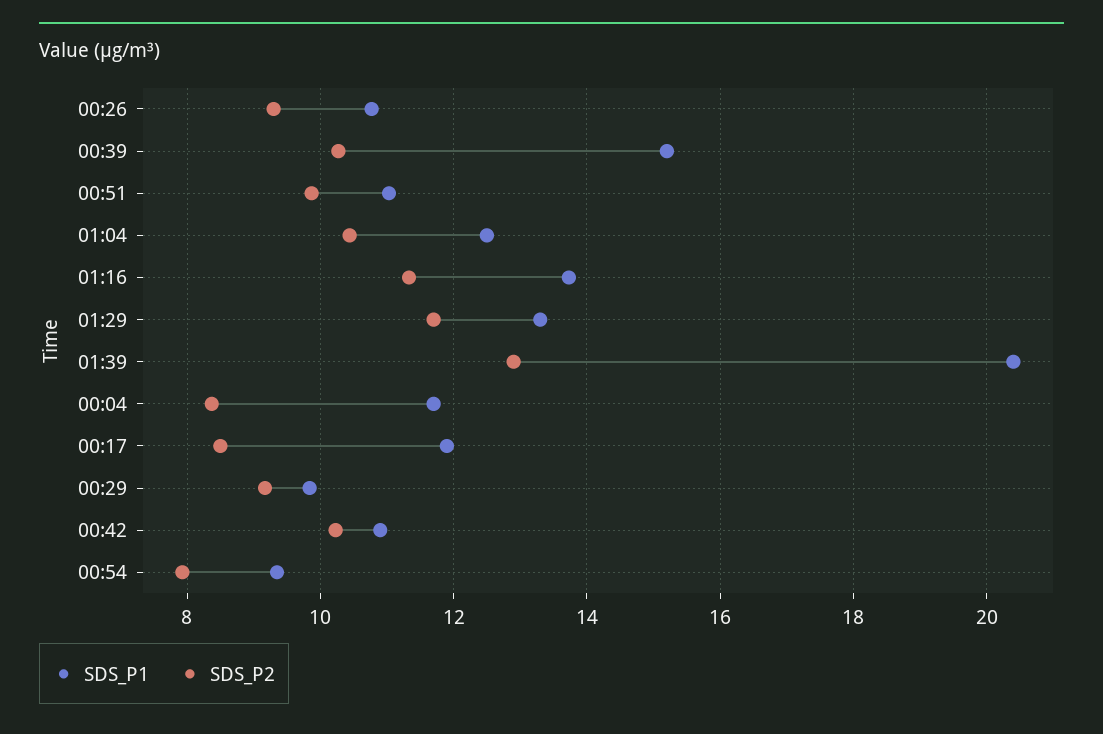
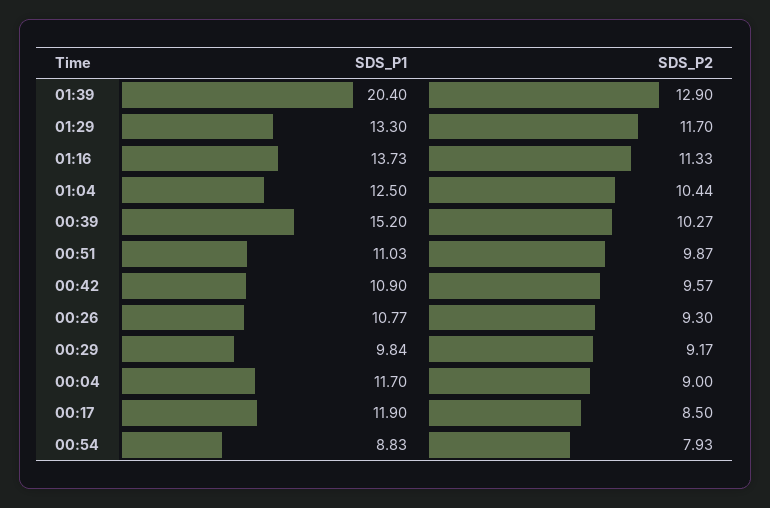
SDS_P2, 00:04: 8.4 -> 9
SDS_P2, 00:42: 10.2 -> 9.57
SDS_P1, 00:54: 9.4 -> 8.83

